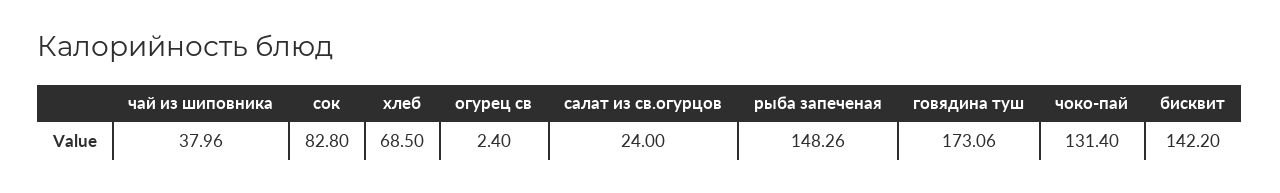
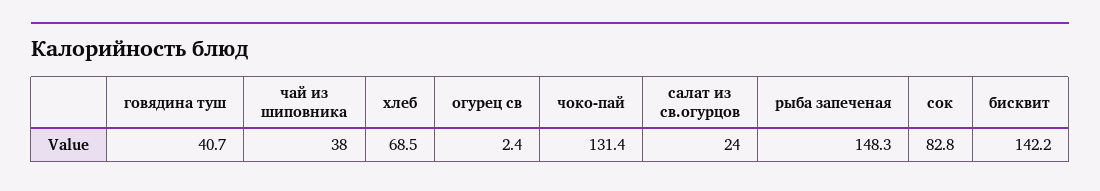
говядина туш: 173.06 -> 40.7

